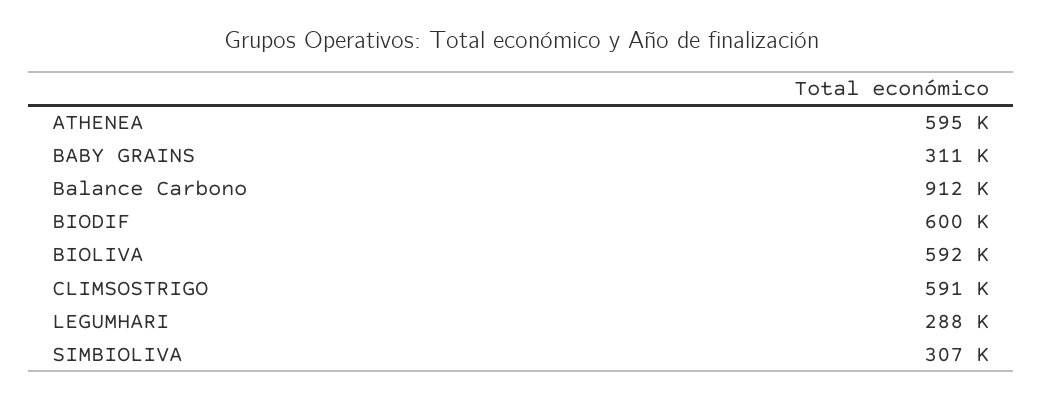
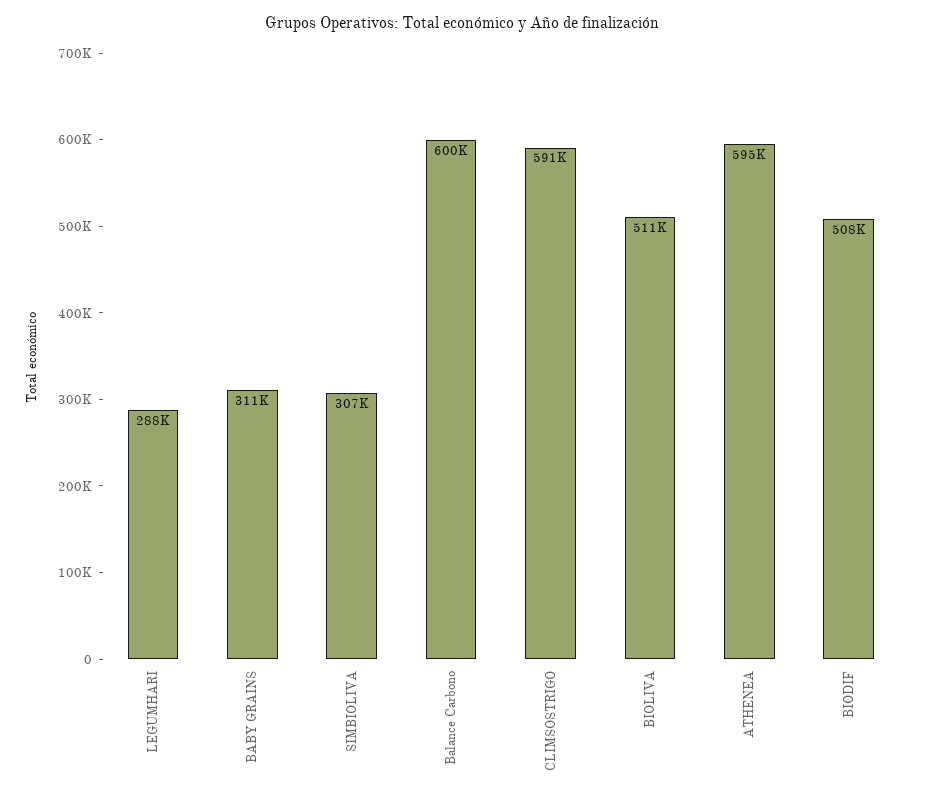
Balance Carbono: 912000 -> 600000
BIODIF: 600000 -> 508000
BIOLIVA: 592000 -> 511000

